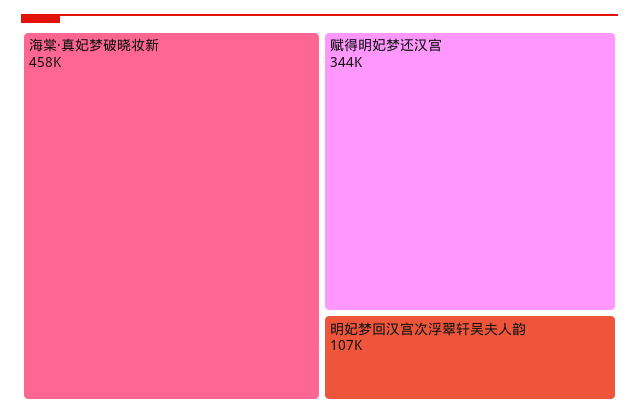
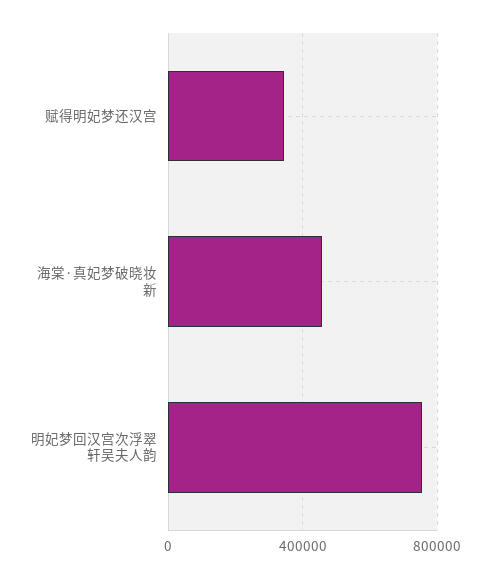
明妃梦回汉宫次浮翠轩吴夫人韵: 107000 -> 750000

